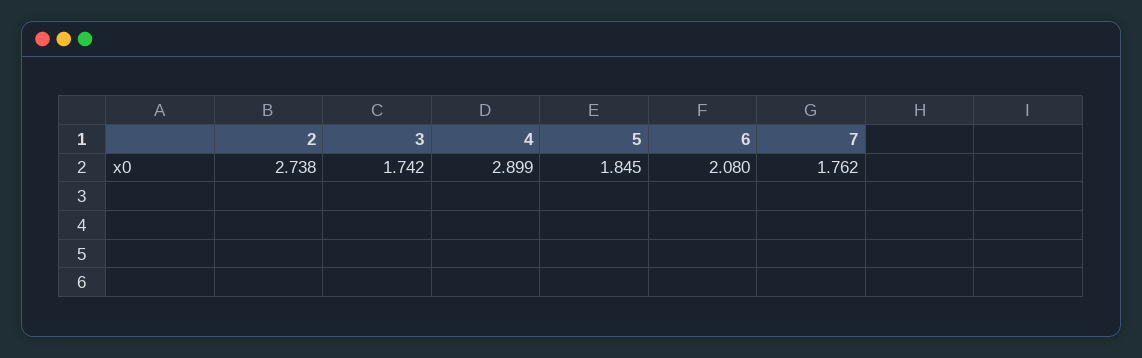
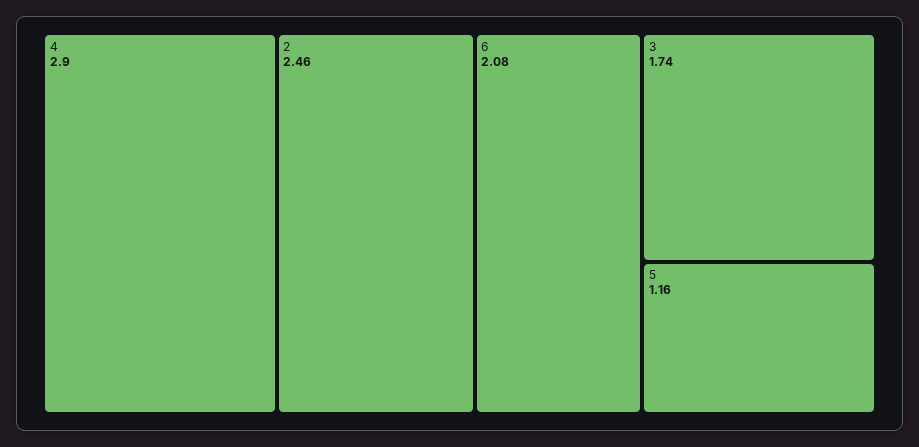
2: 2.738 -> 2.46
5: 1.845 -> 1.16
7: 1.762 -> none

